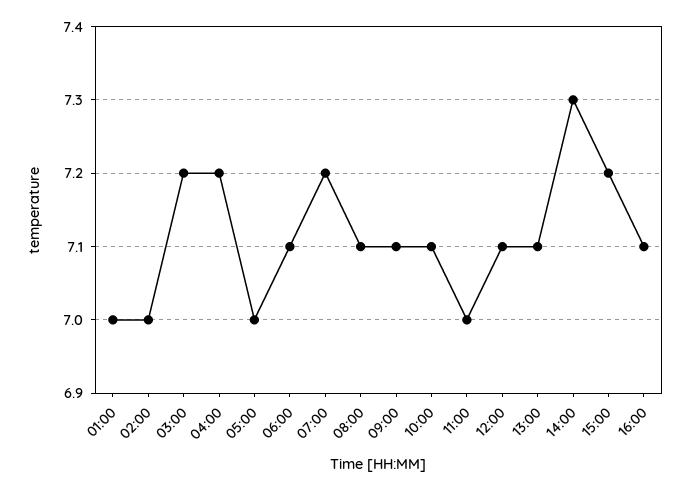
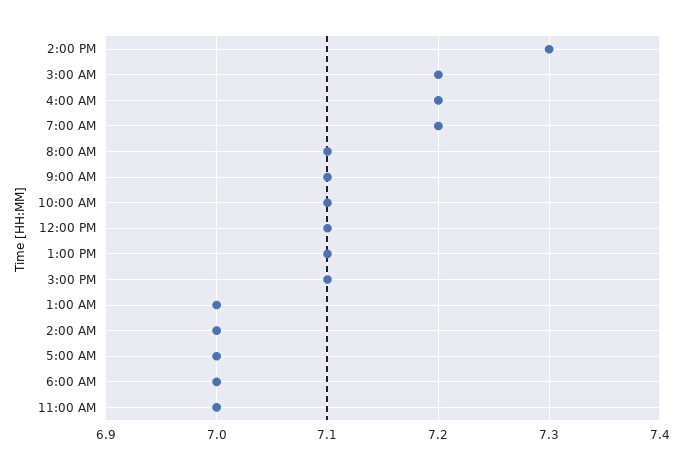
06:00: 7.1 -> 7
15:00: 7.2 -> 7.1
16:00: 7.1 -> none

